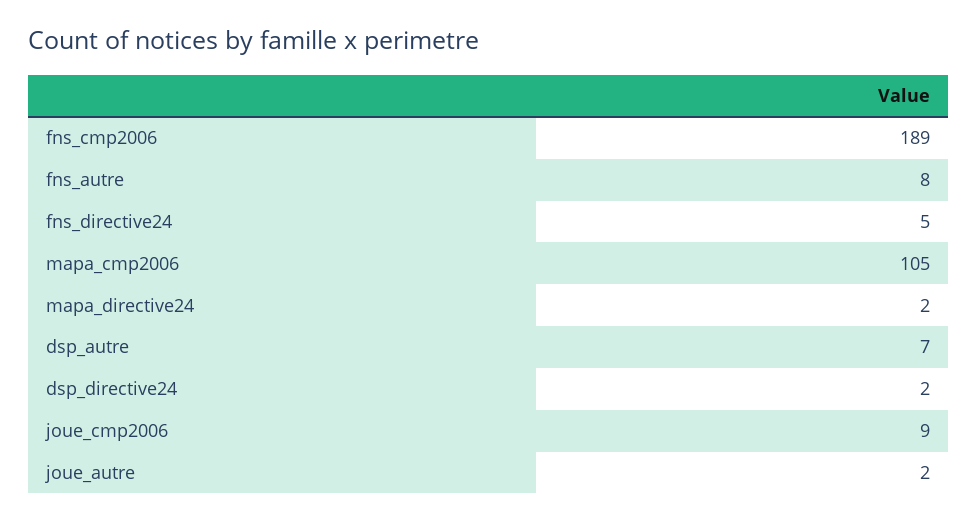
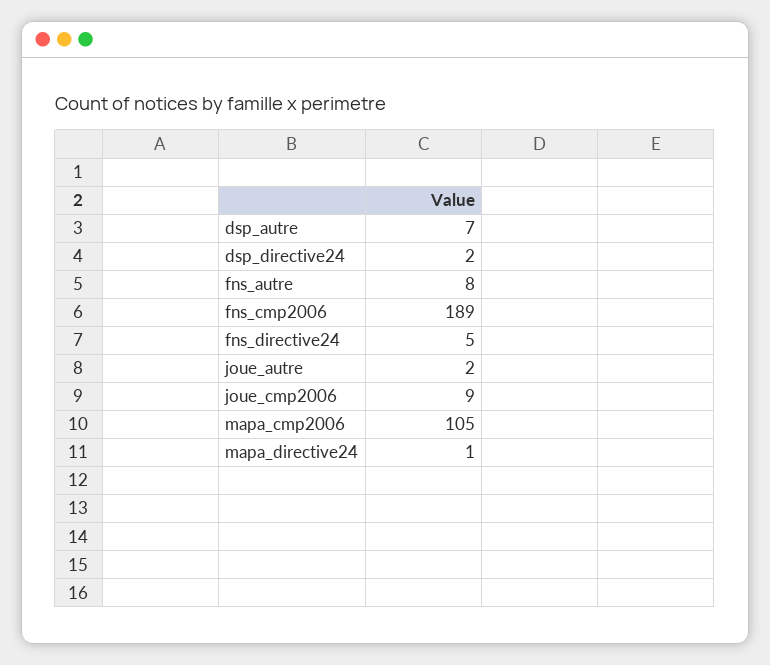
mapa_directive24: 2 -> 1

